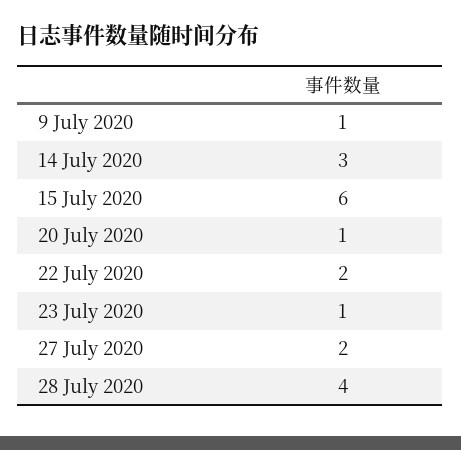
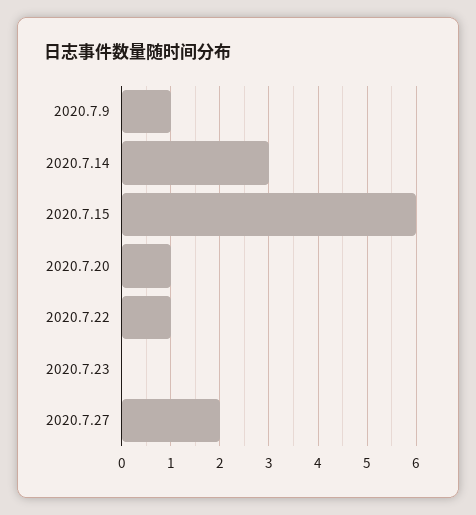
22 July 2020: 2 -> 1
23 July 2020: 1 -> 0
28 July 2020: 4 -> none

